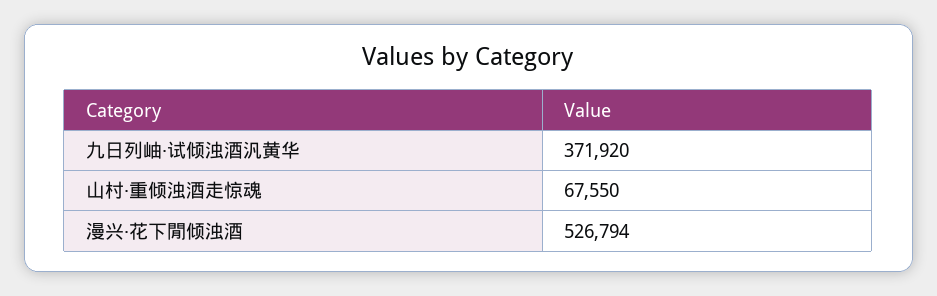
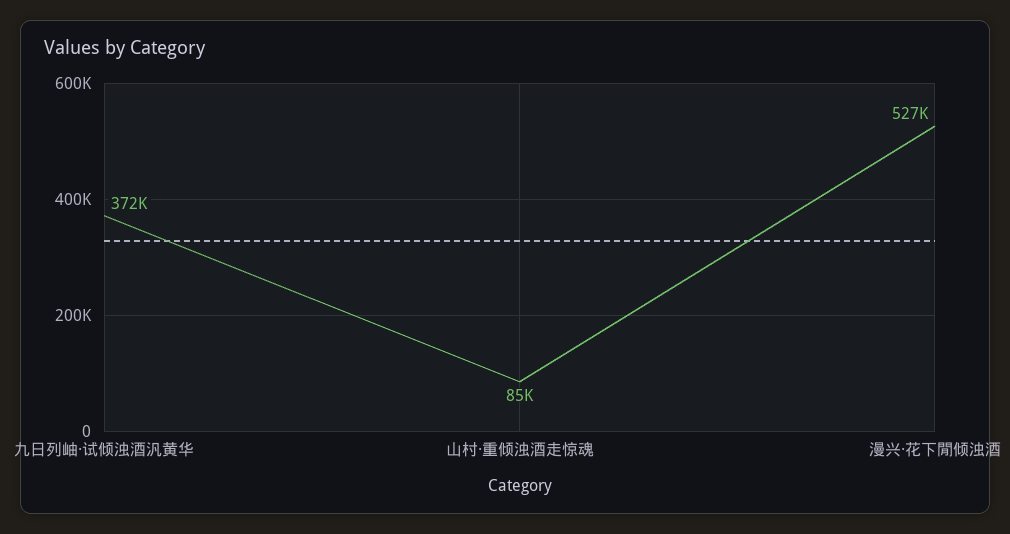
山村·重倾浊酒走惊魂: 67550 -> 85000

